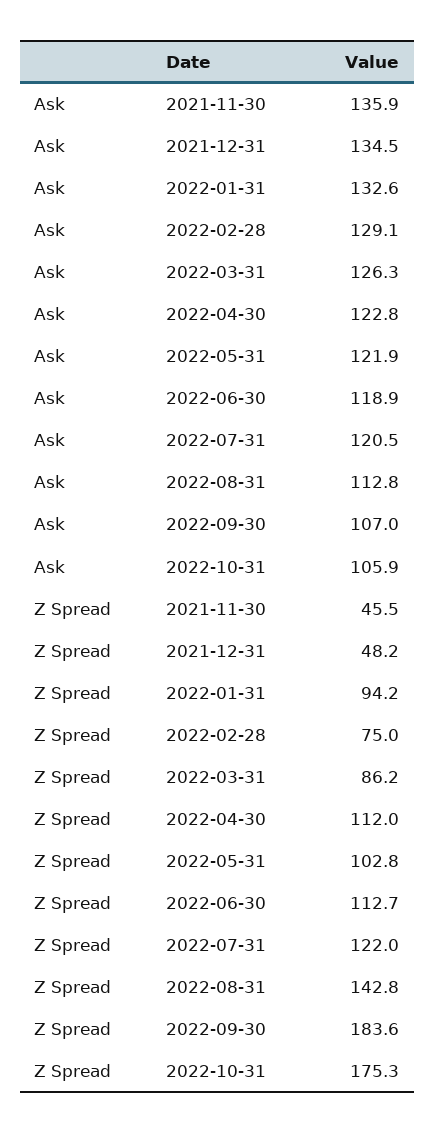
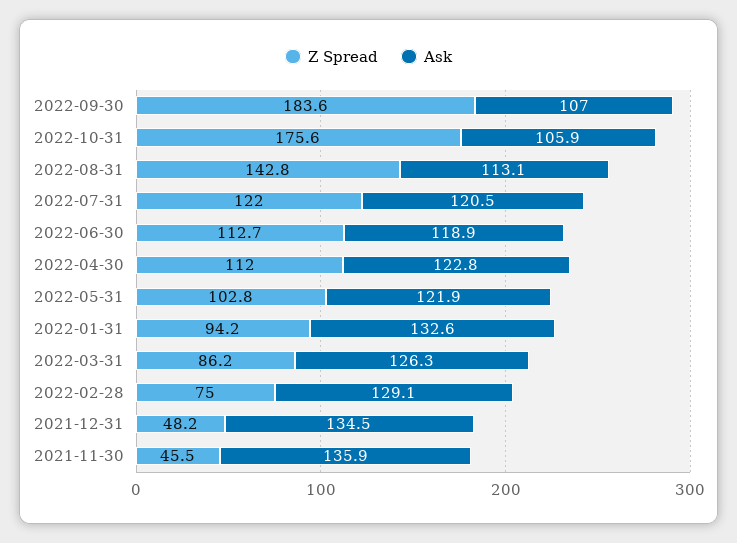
Ask, 2022-08-31: 112.8 -> 113.1
Z Spread, 2022-10-31: 175.3 -> 175.6

